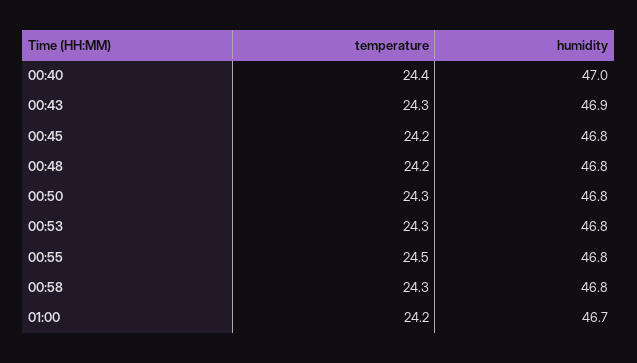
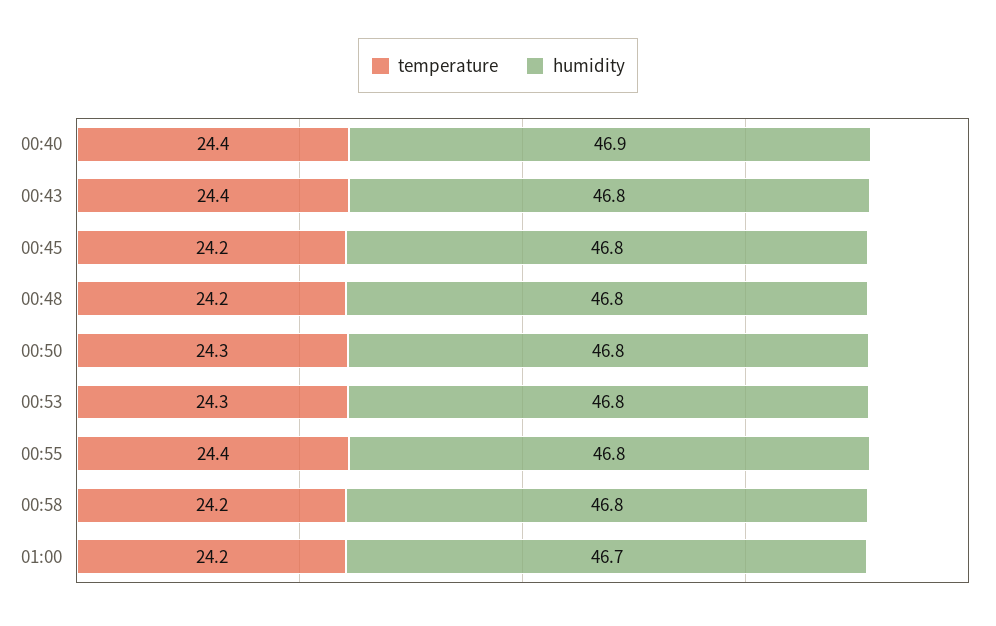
humidity, 00:40: 47 -> 46.9
temperature, 00:43: 24.3 -> 24.4
humidity, 00:43: 46.9 -> 46.8
temperature, 00:55: 24.5 -> 24.4
temperature, 00:58: 24.3 -> 24.2

